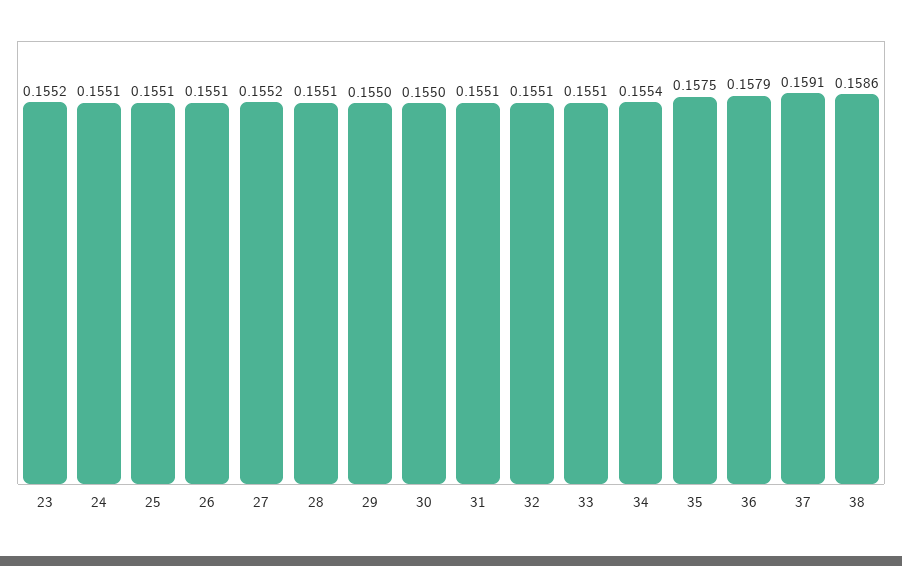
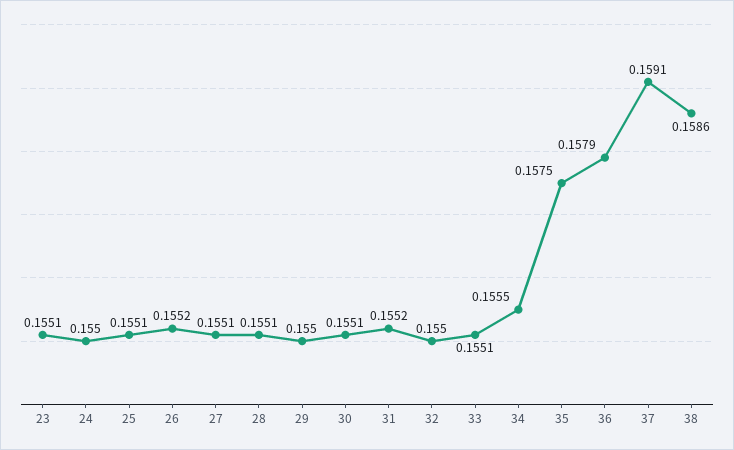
23: 0.1552 -> 0.1551
24: 0.1551 -> 0.155
26: 0.1551 -> 0.1552
27: 0.1552 -> 0.1551
30: 0.155 -> 0.1551
31: 0.1551 -> 0.1552
32: 0.1551 -> 0.155
34: 0.1554 -> 0.1555

